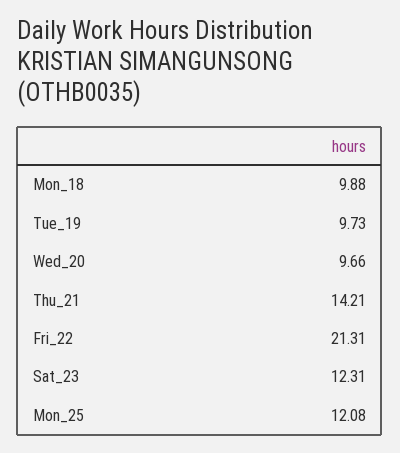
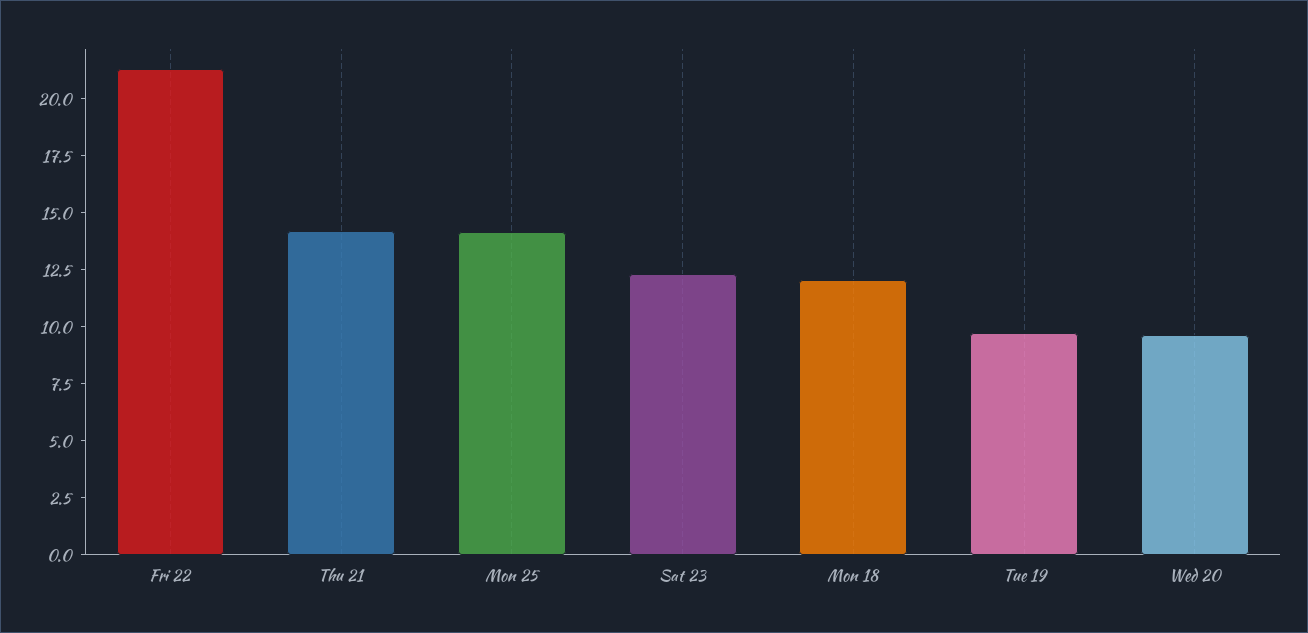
Mon_18: 9.88 -> 12
Mon_25: 12.08 -> 14

